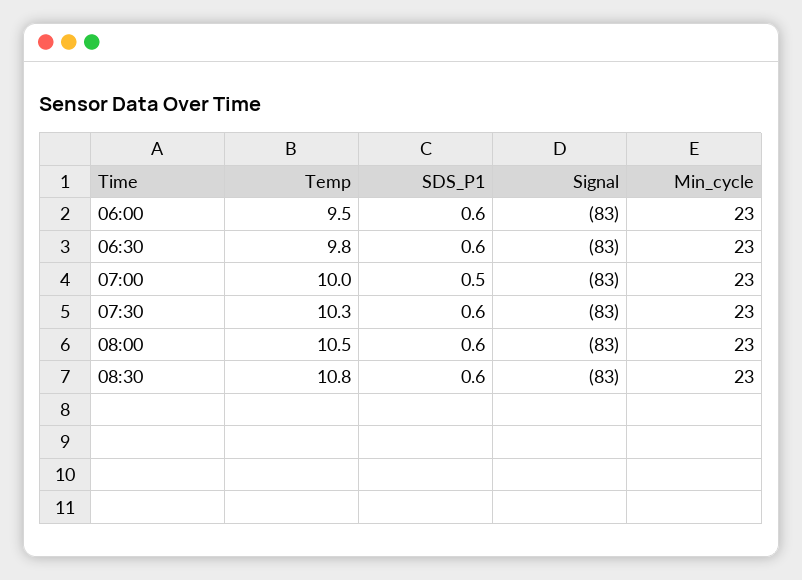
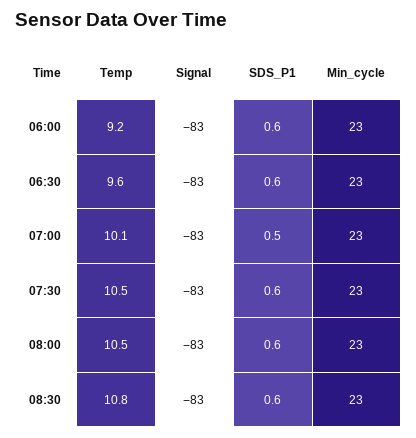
Temp, 06:00: 9.5 -> 9.2
Temp, 06:30: 9.8 -> 9.6
Temp, 07:00: 10 -> 10.1
Temp, 07:30: 10.3 -> 10.5

